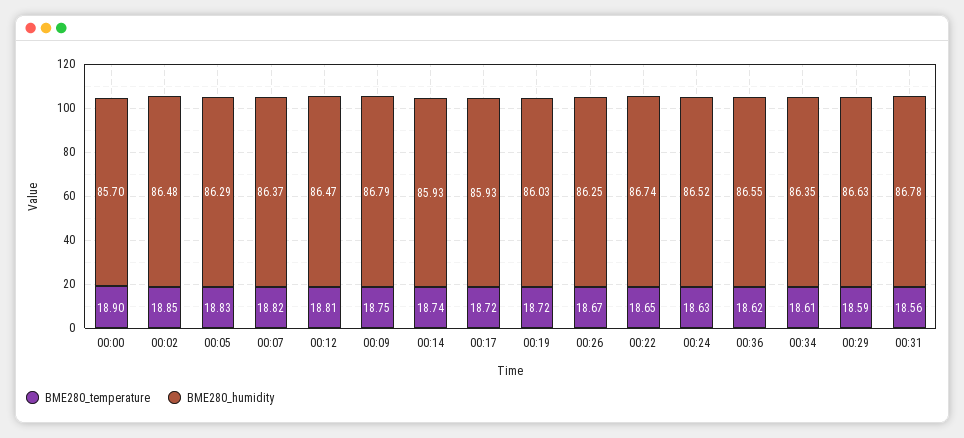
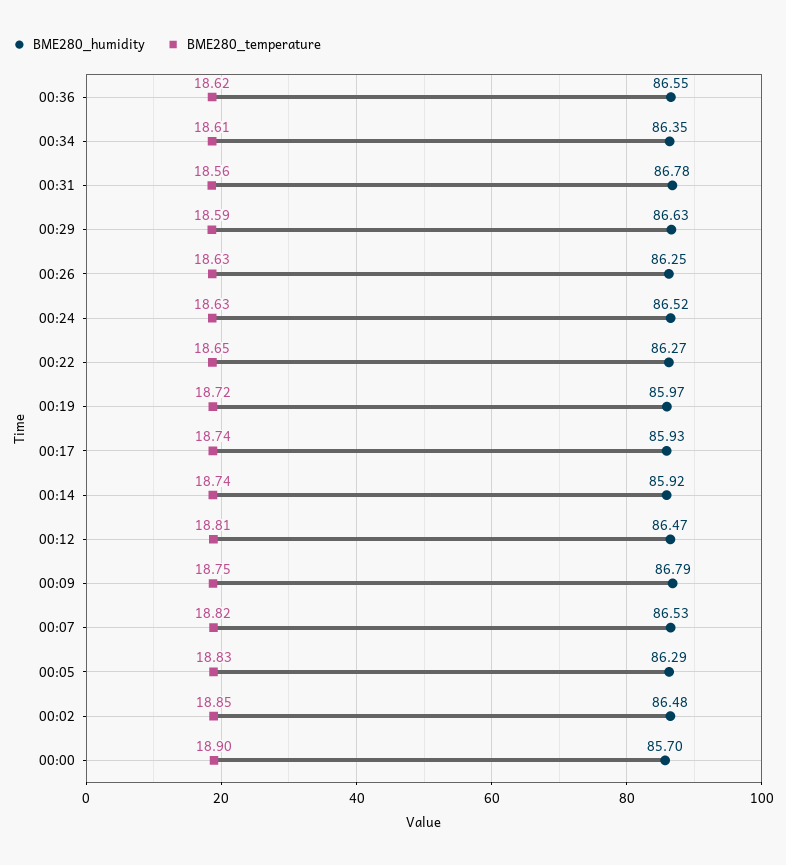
BME280_humidity, 00:07: 86.37 -> 86.53
BME280_humidity, 00:14: 85.93 -> 85.92
BME280_temperature, 00:17: 18.72 -> 18.74
BME280_humidity, 00:19: 86.03 -> 85.97
BME280_temperature, 00:26: 18.67 -> 18.63
BME280_humidity, 00:22: 86.74 -> 86.27

